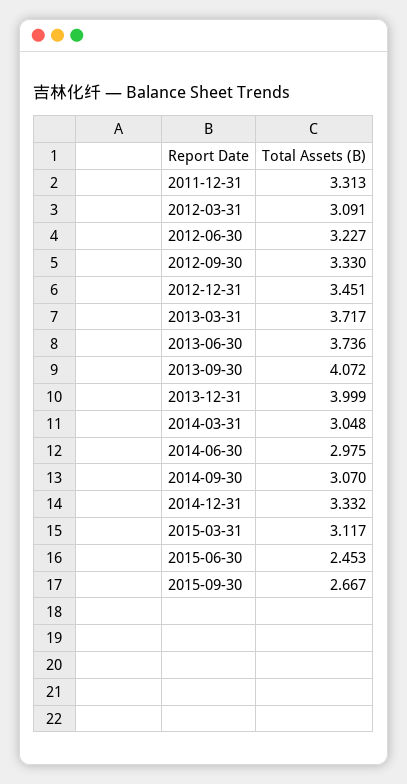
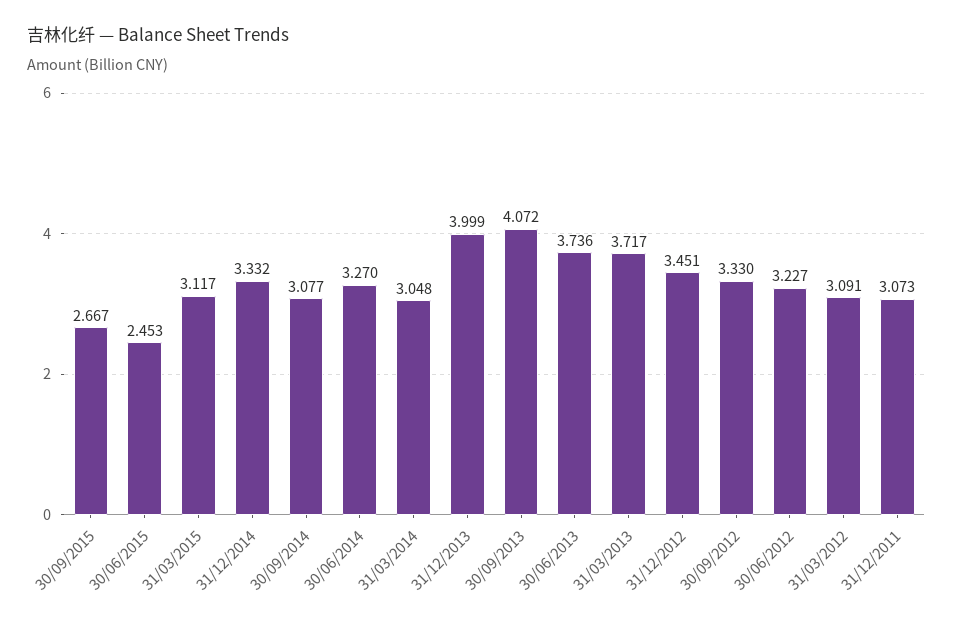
2011-12-31: 3.313 -> 3.073
2014-06-30: 2.975 -> 3.27
2014-09-30: 3.07 -> 3.077

